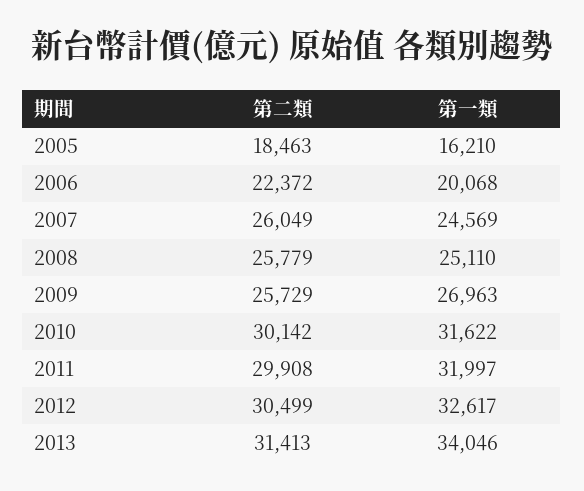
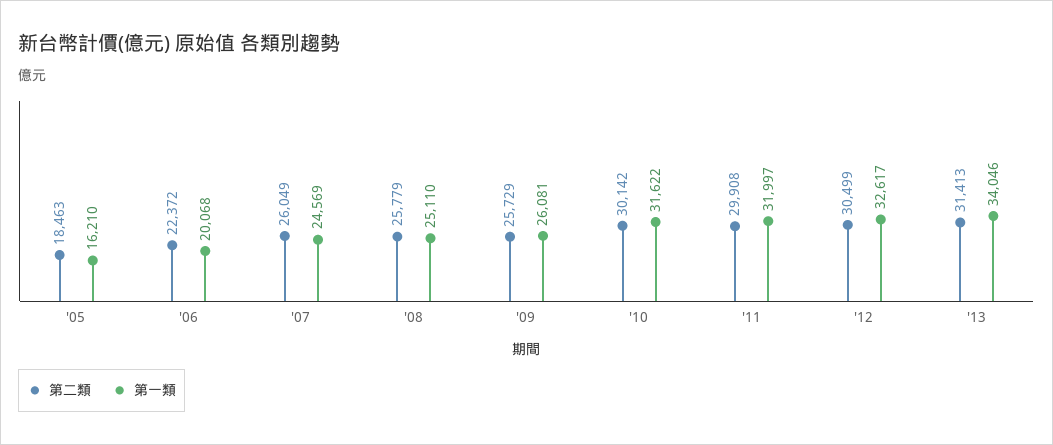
第一類, 2009: 26963 -> 26081

